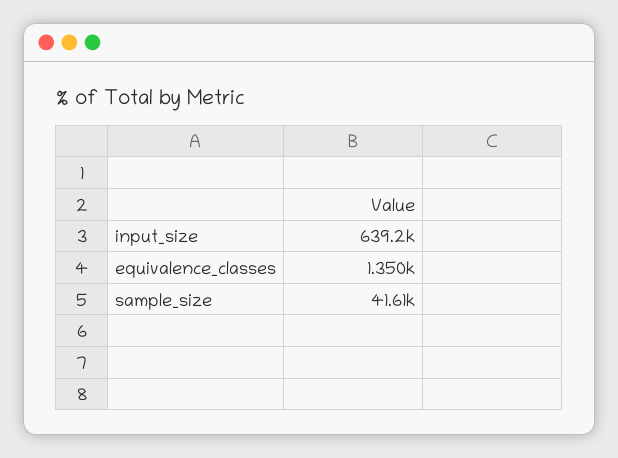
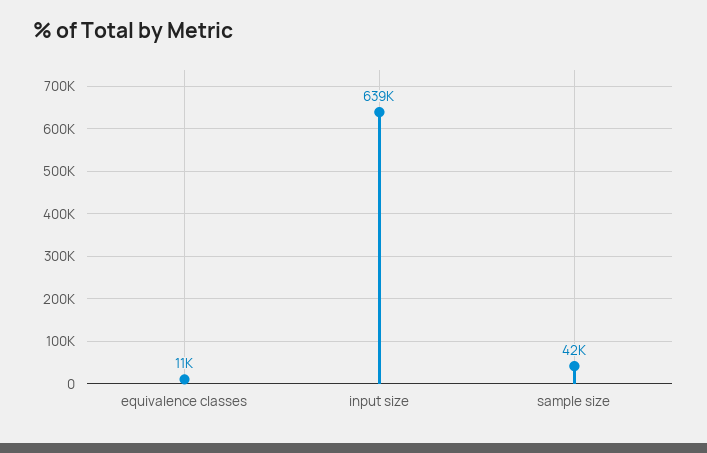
equivalence_classes: 1350 -> 11000

